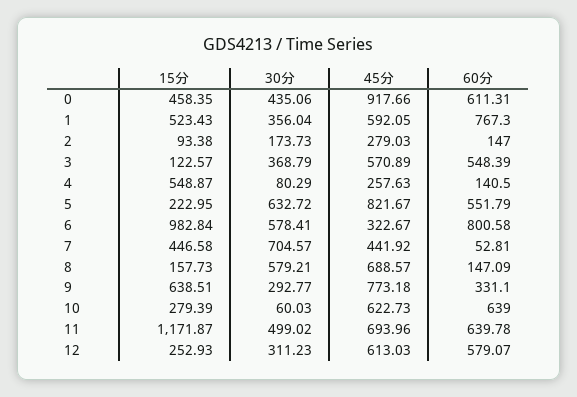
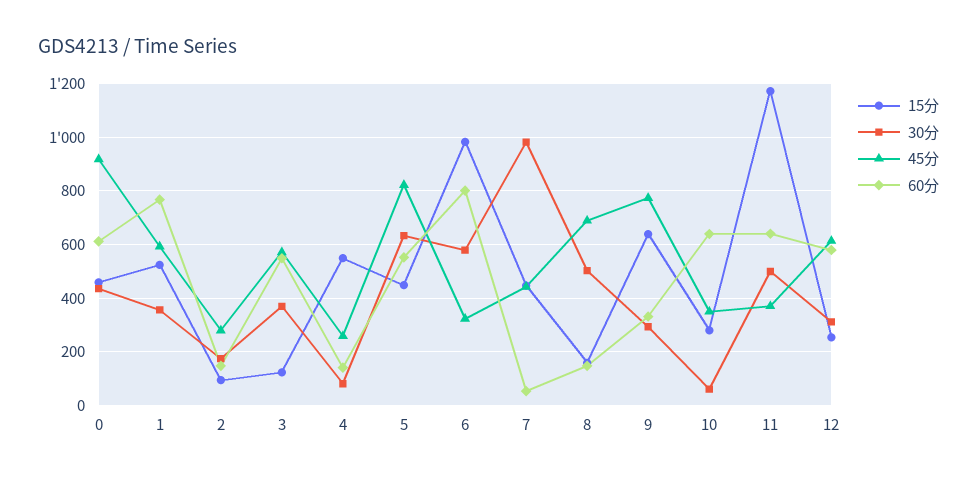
15分, 5: 222.95 -> 450
30分, 7: 704.57 -> 975
30分, 8: 579.21 -> 500
45分, 10: 622.73 -> 350
45分, 11: 693.96 -> 375

